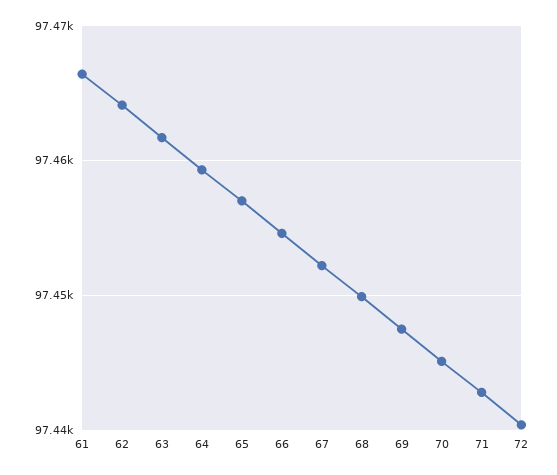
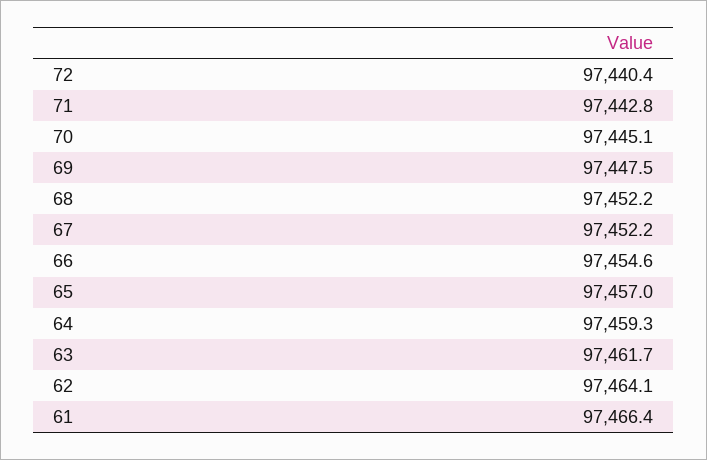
68: 97450 -> 97452.2

